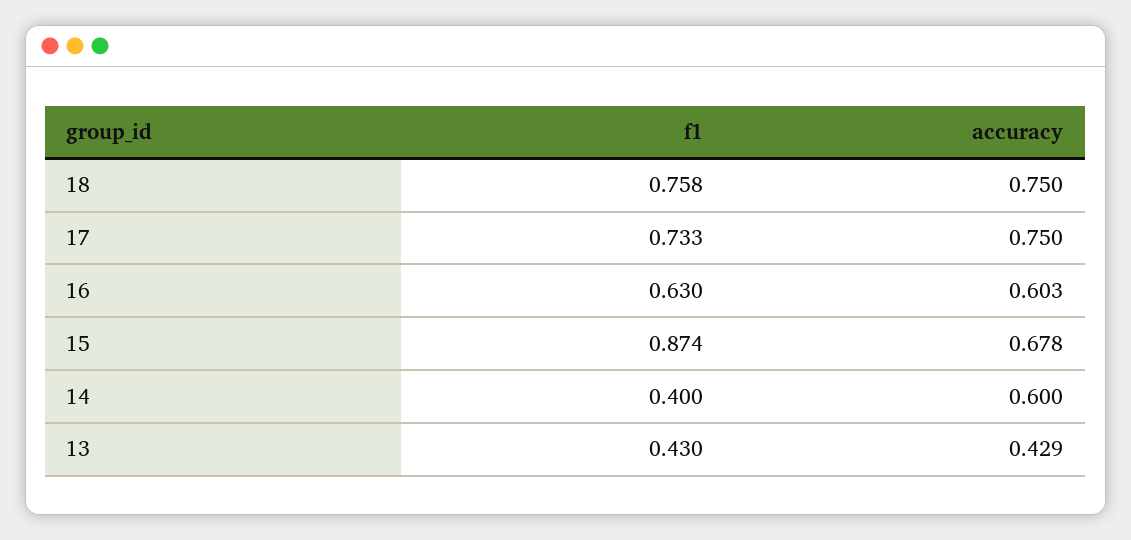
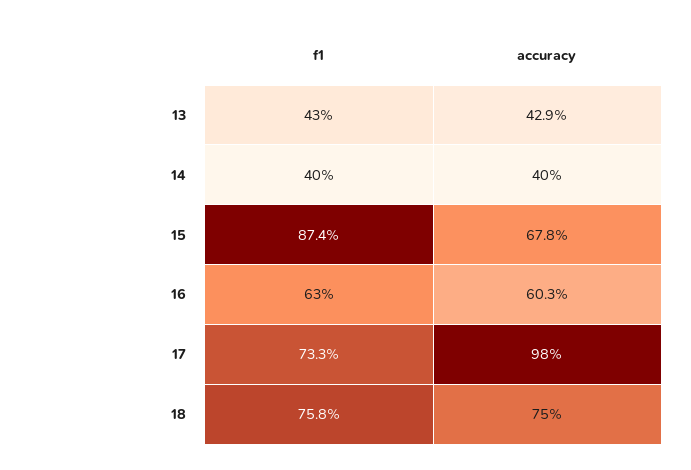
accuracy, 17: 0.75 -> 0.98
accuracy, 14: 0.6 -> 0.4

